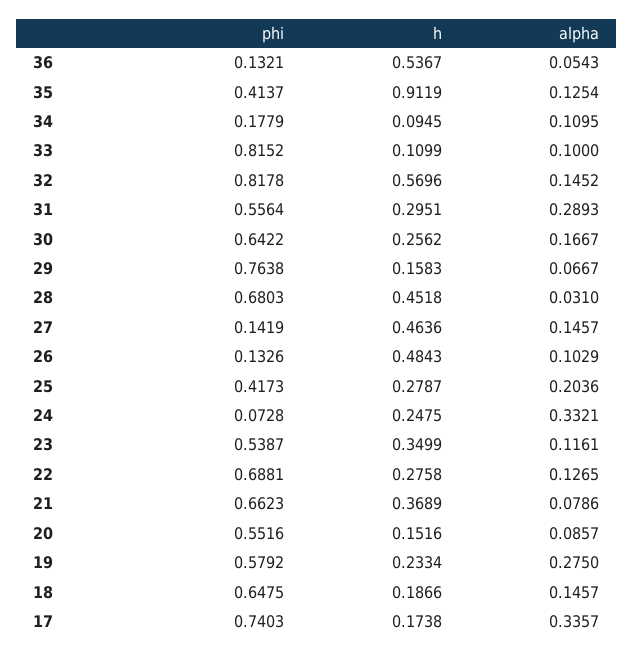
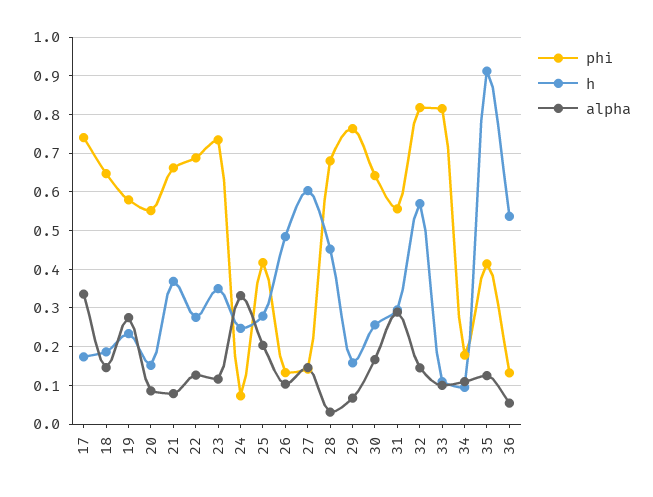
h, 27: 0.4636 -> 0.6
phi, 23: 0.5387 -> 0.74

